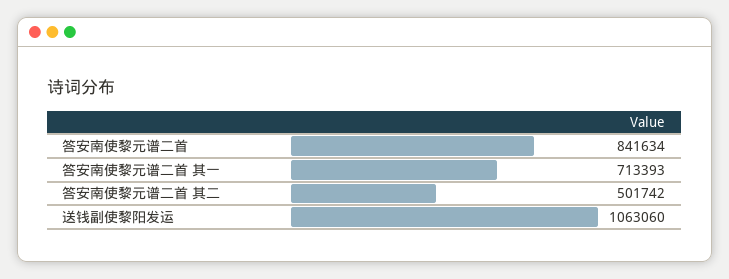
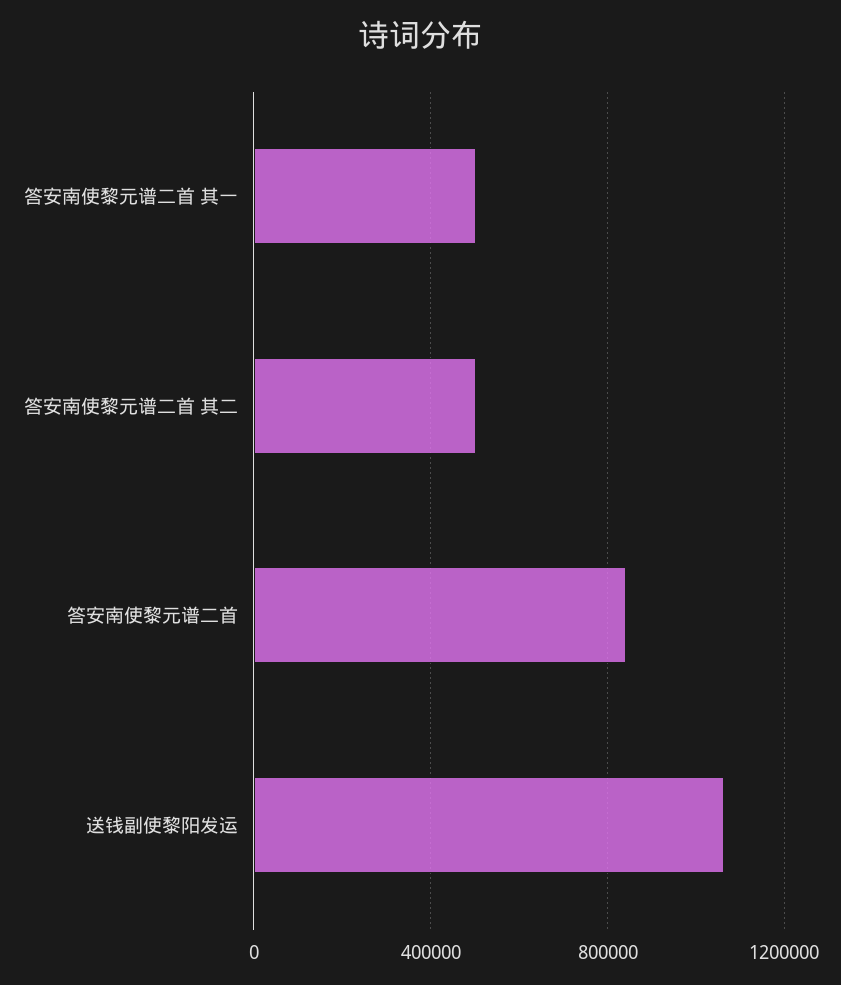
答安南使黎元谱二首 其一: 713393 -> 500000

